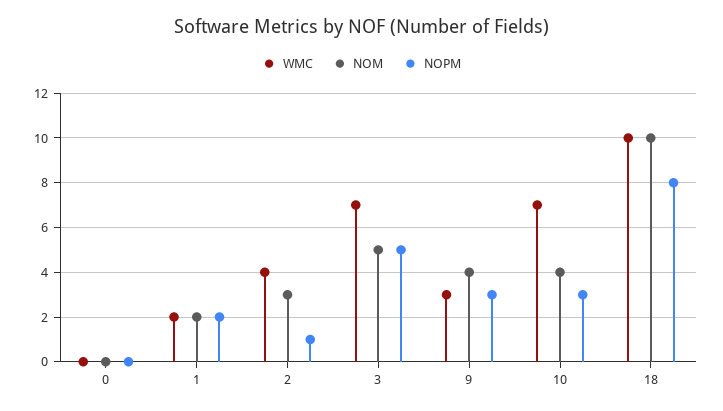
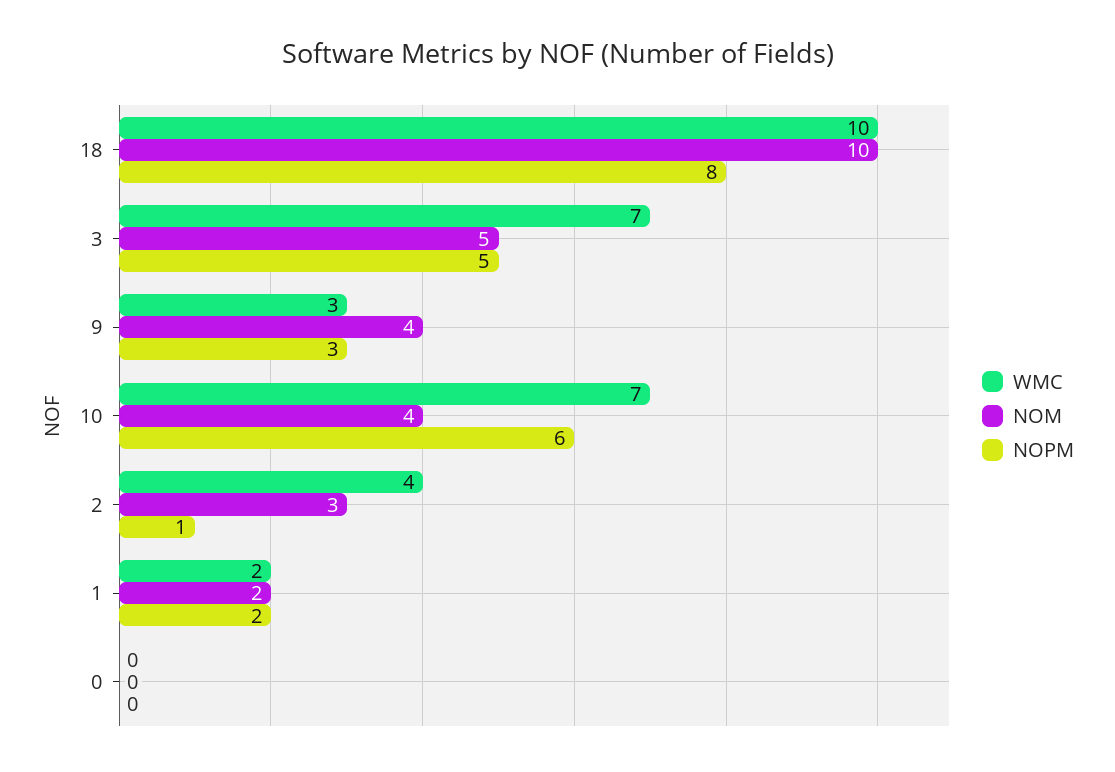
NOPM, 10: 3 -> 6

